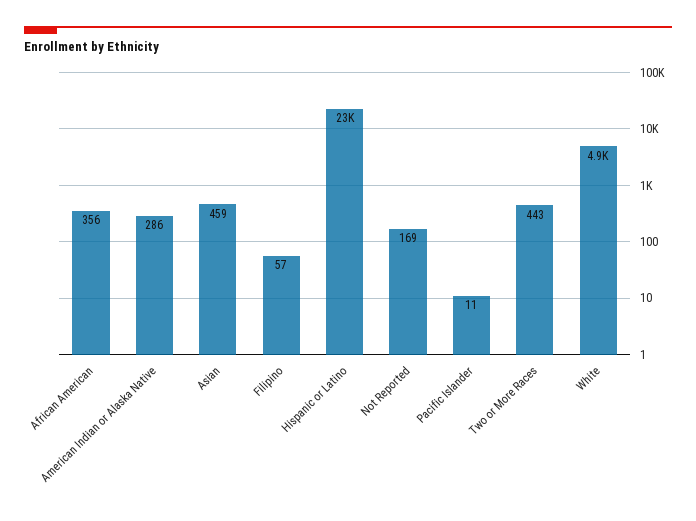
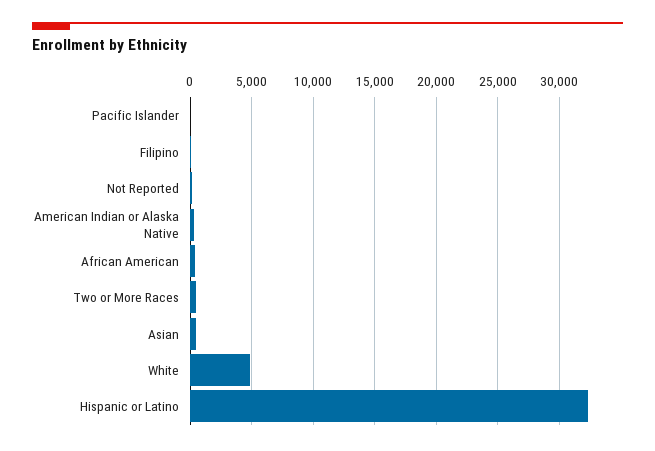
Hispanic or Latino: 23000 -> 32500

